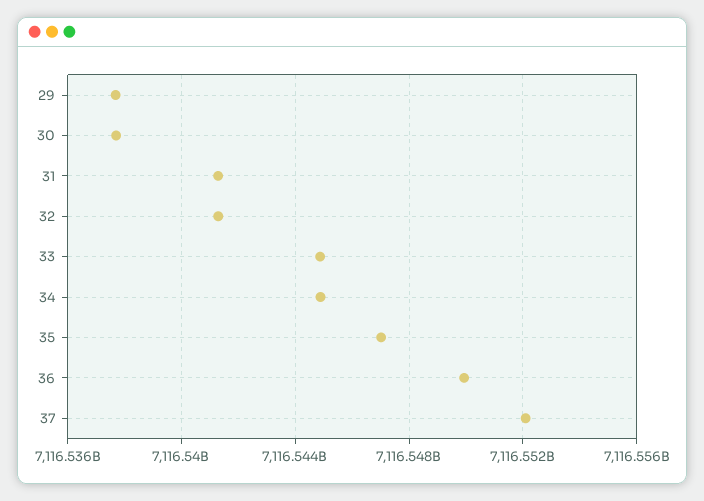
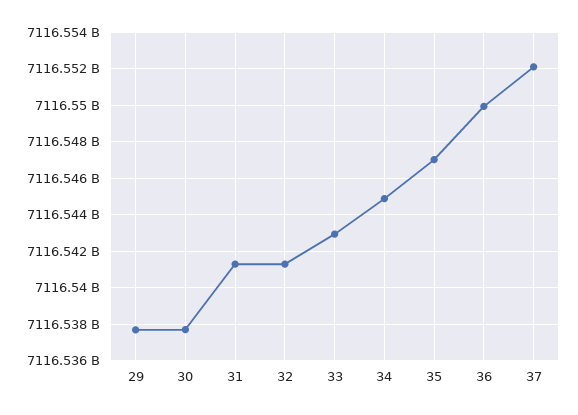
33: 7116545000000 -> 7116543000000

